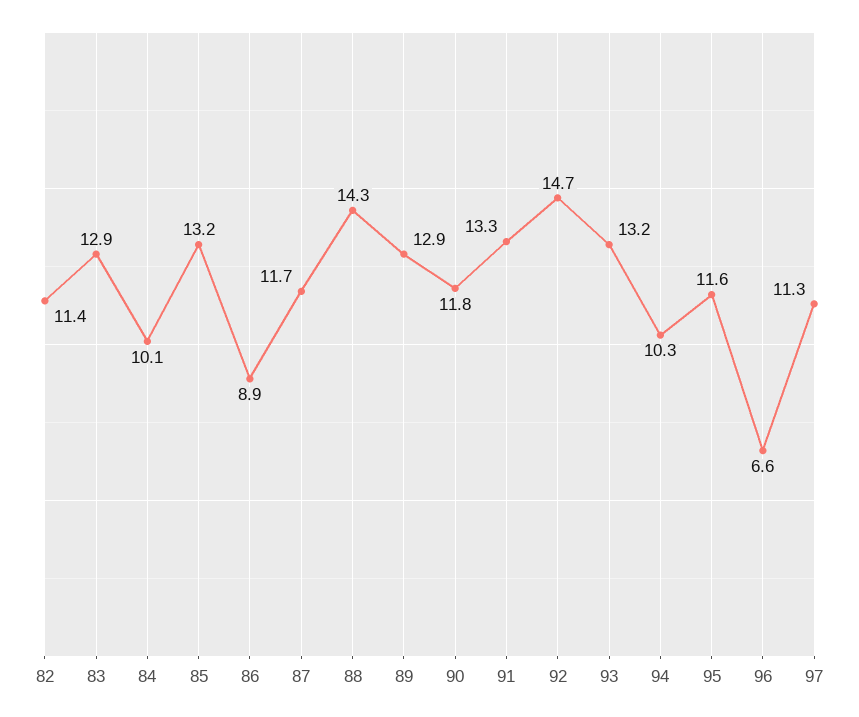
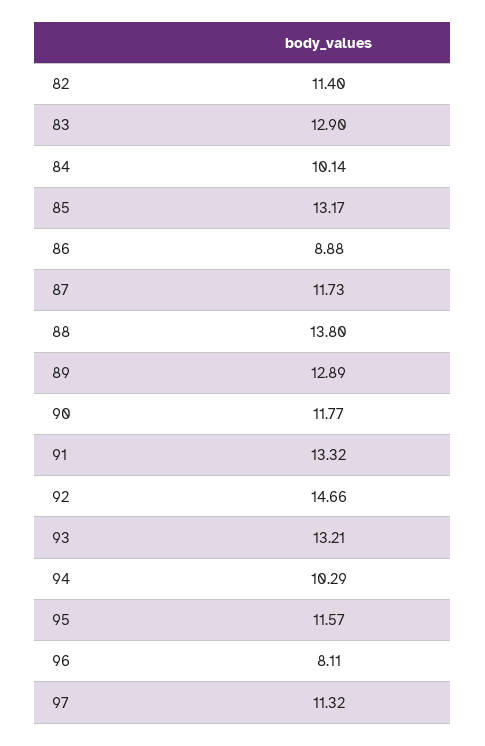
88: 14.3 -> 13.8
96: 6.6 -> 8.11

